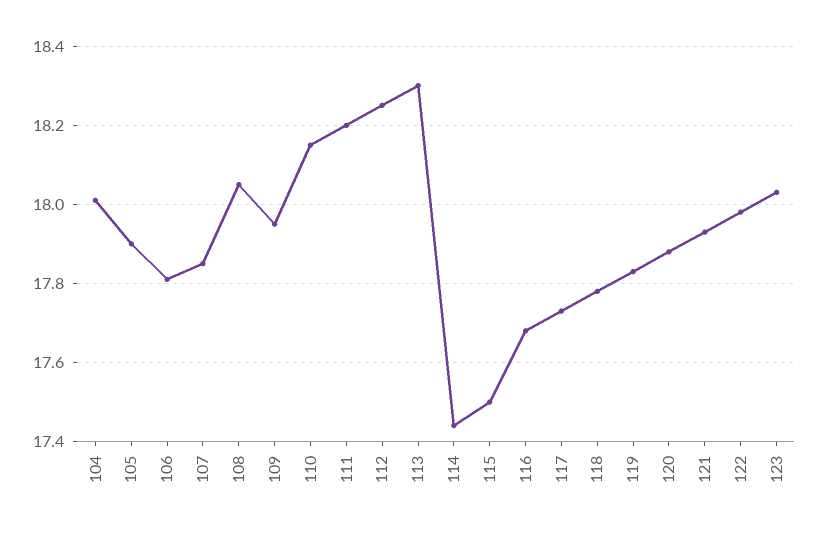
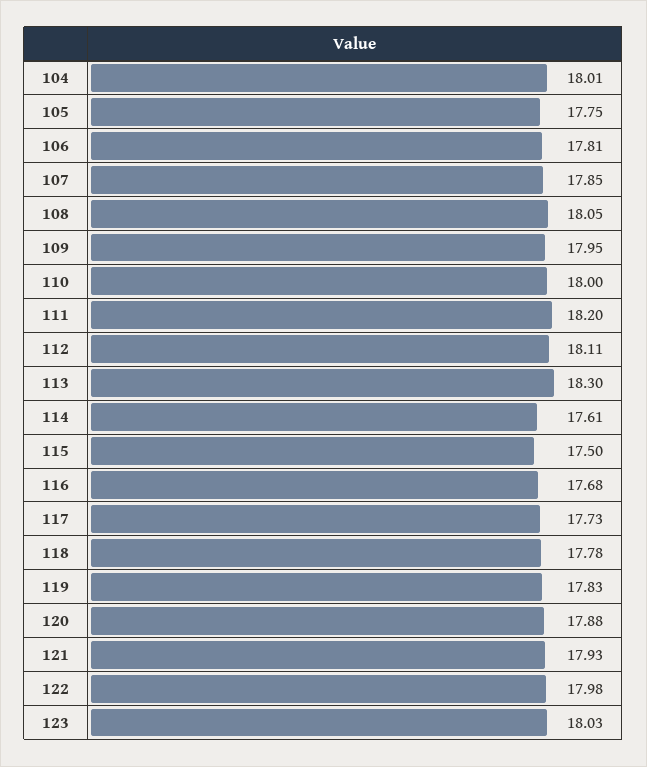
105: 17.9 -> 17.75
110: 18.15 -> 18
112: 18.25 -> 18.11
114: 17.45 -> 17.61

